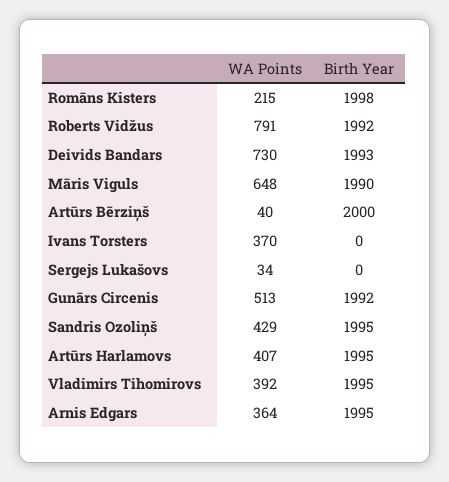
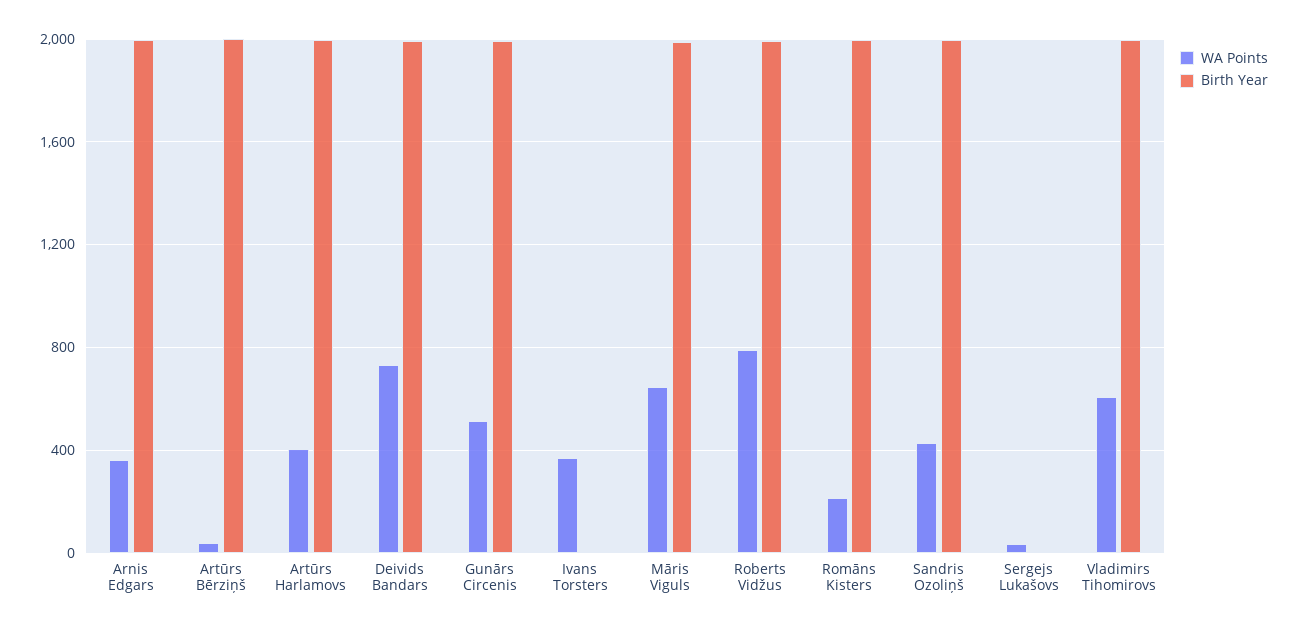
WA Points, Vladimirs Tihomirovs: 392 -> 600

